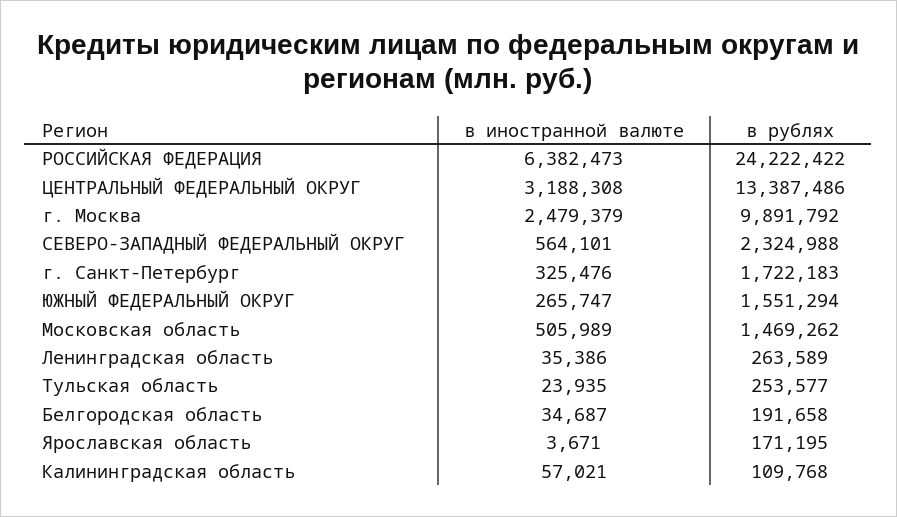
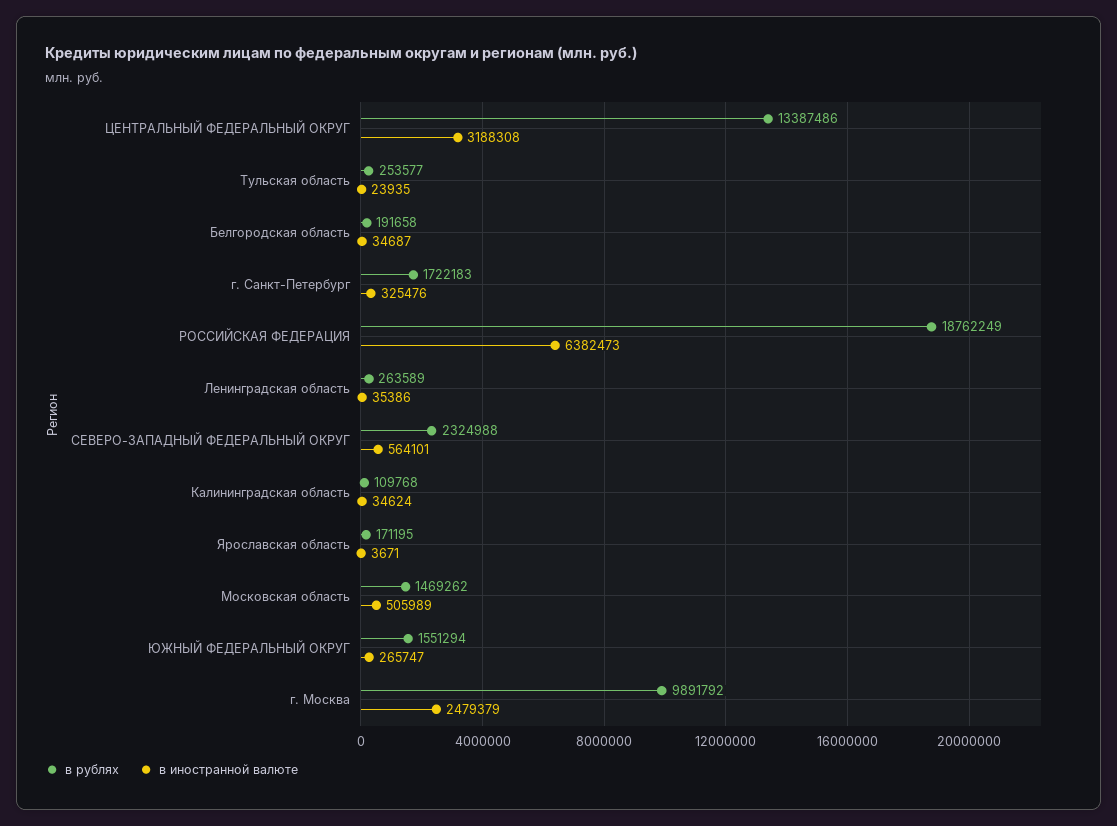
в рублях, РОССИЙСКАЯ ФЕДЕРАЦИЯ: 24222422 -> 18762249
в иностранной валюте, Калининградская область: 57021 -> 34624

